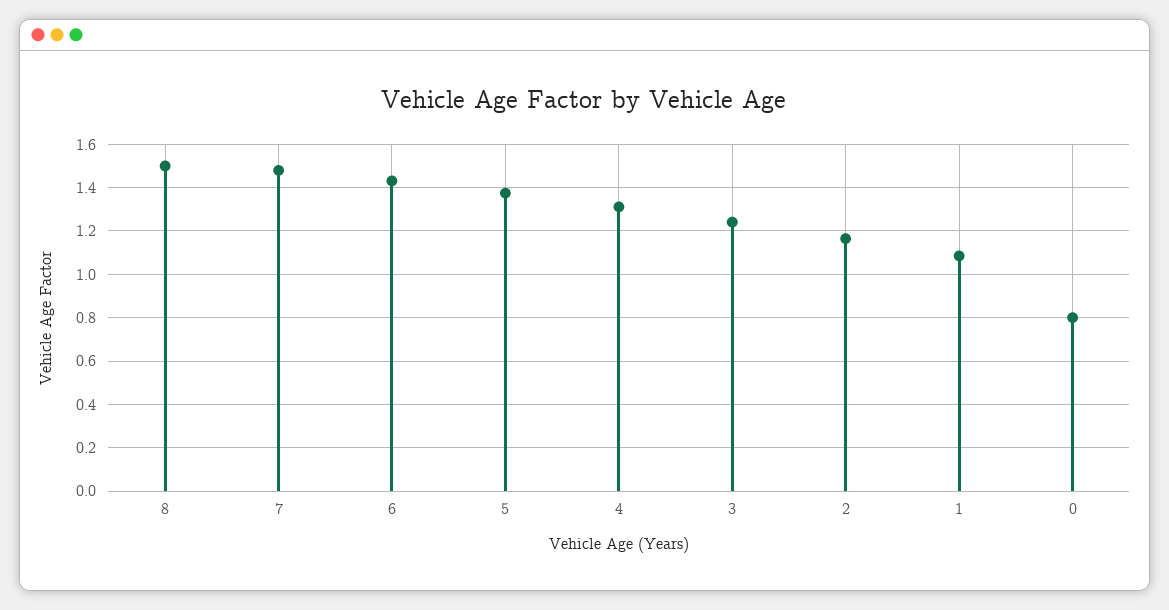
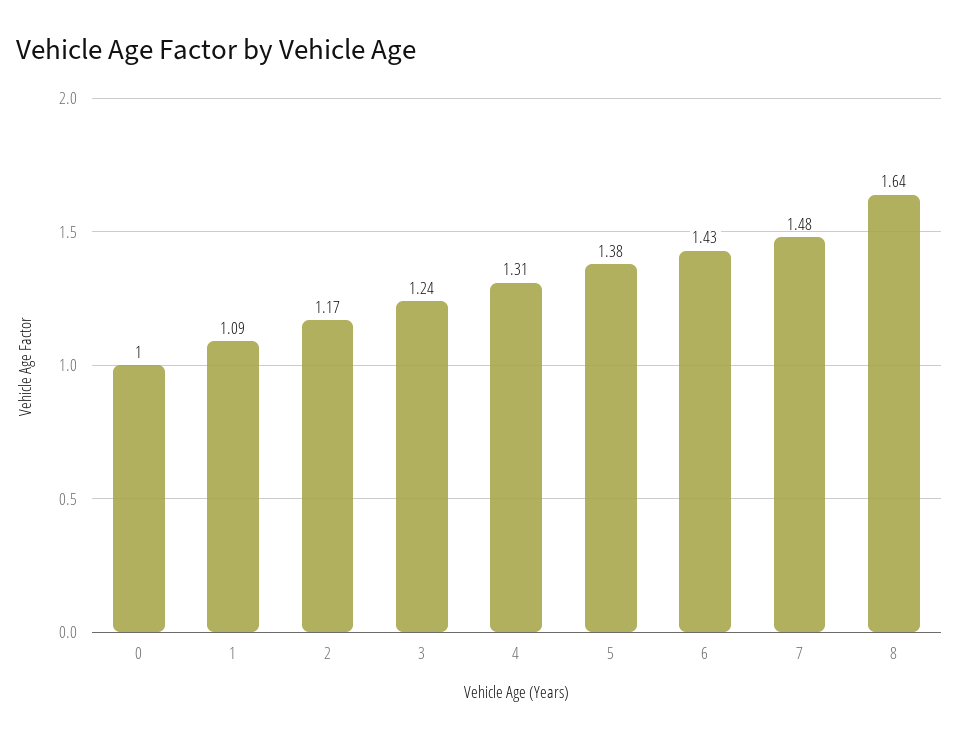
8: 1.5 -> 1.64
0: 0.8 -> 1

